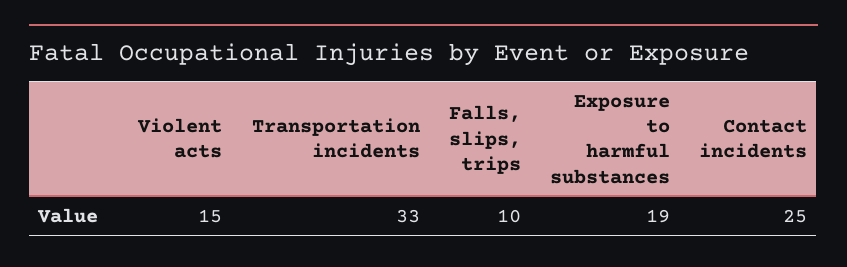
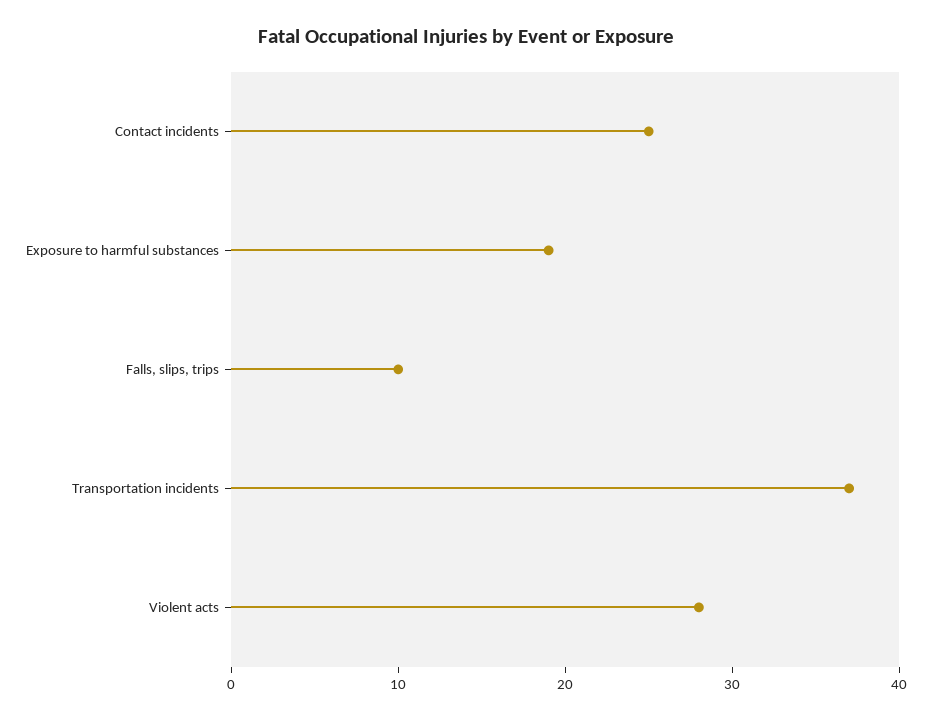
Violent acts: 15 -> 28
Transportation incidents: 33 -> 37

